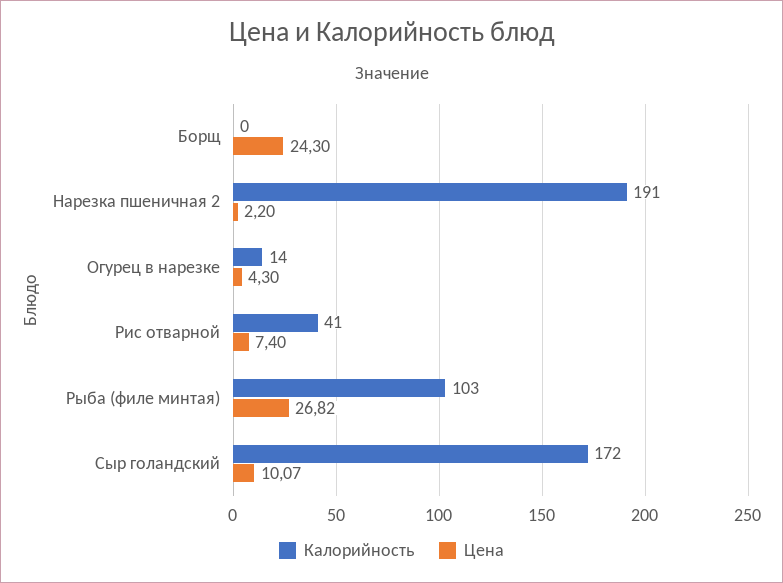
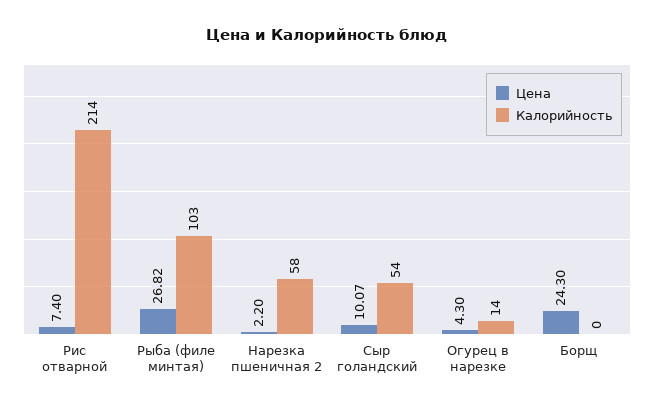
Калорийность, Нарезка пшеничная 2: 191 -> 58
Калорийность, Рис отварной: 41 -> 214
Калорийность, Сыр голандский: 172 -> 54

